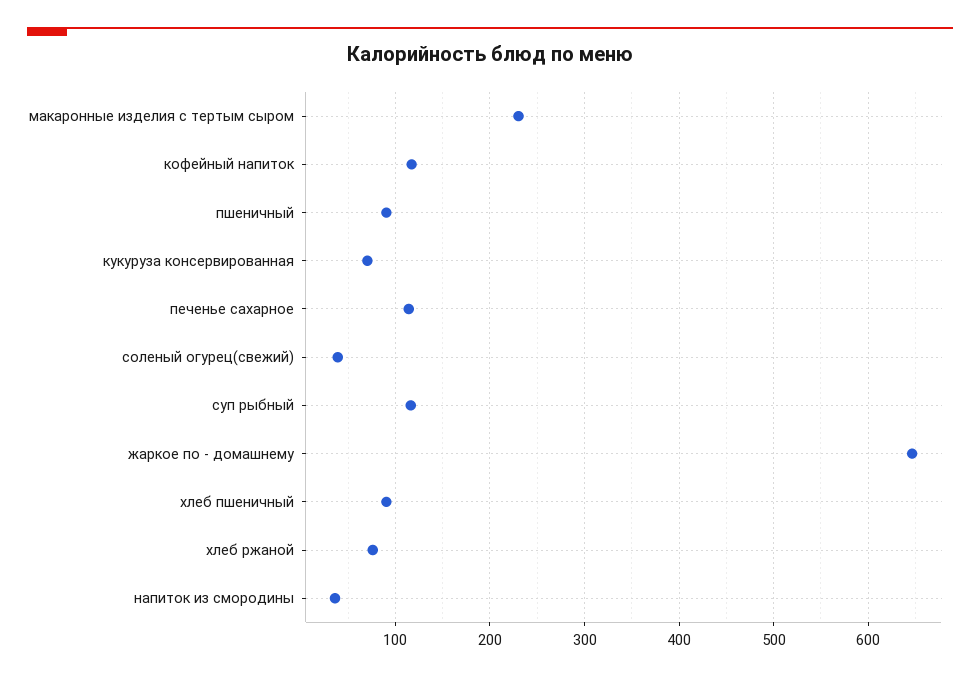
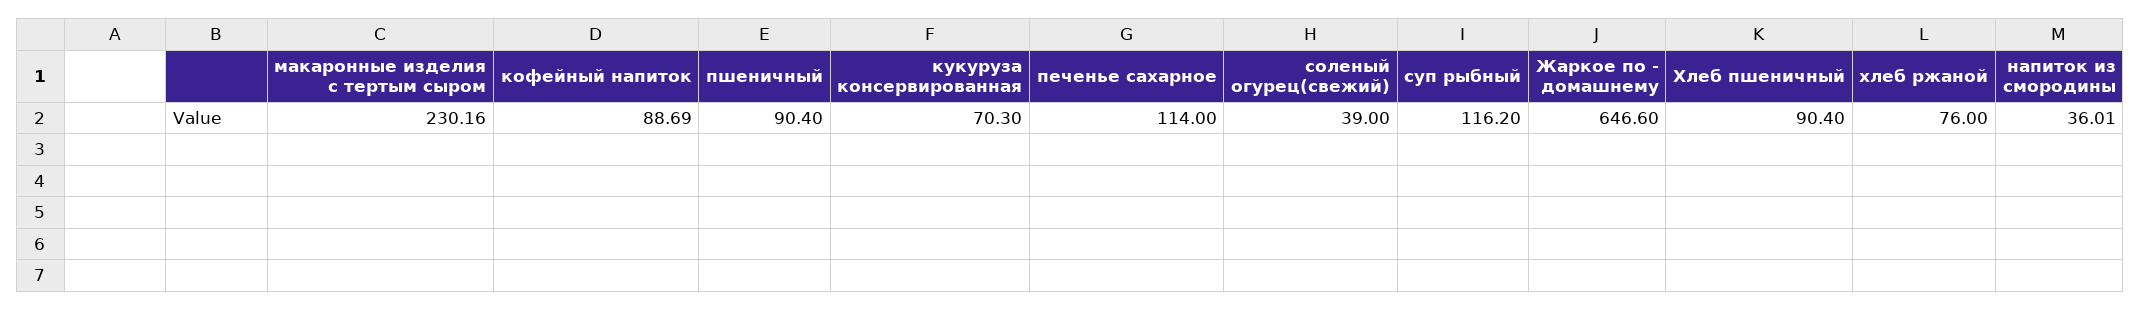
кофейный напиток: 120 -> 88.69

